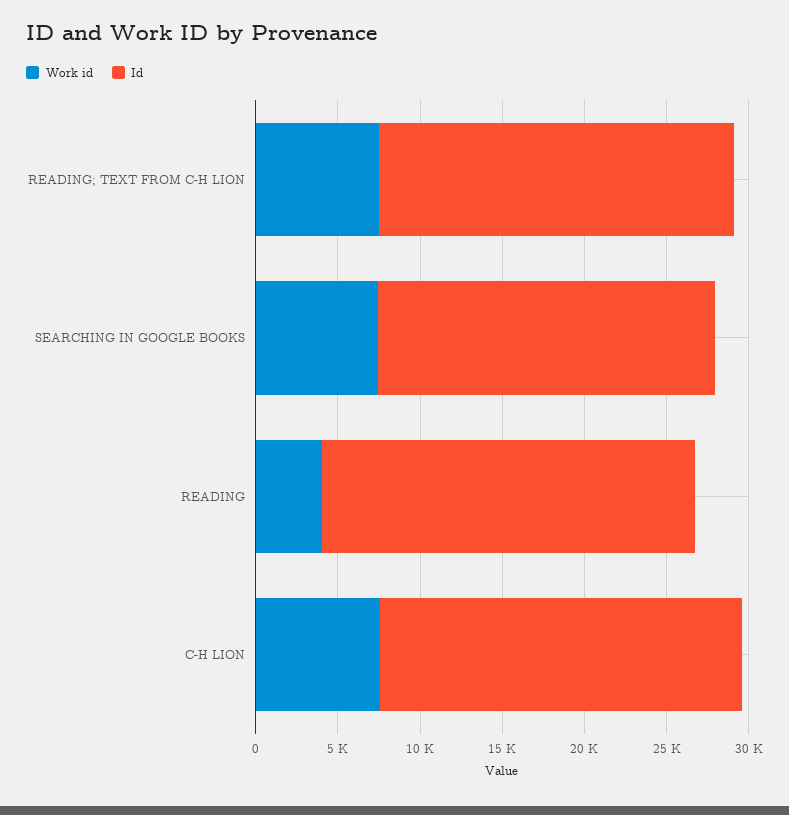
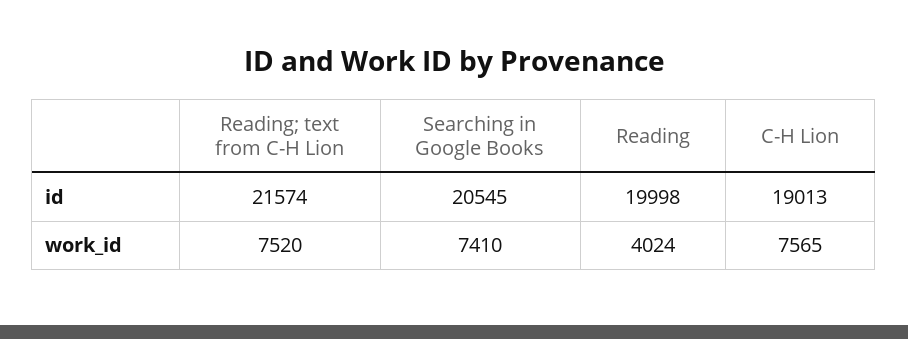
Id, READING: 23000 -> 19998
Id, C-H LION: 22000 -> 19013

